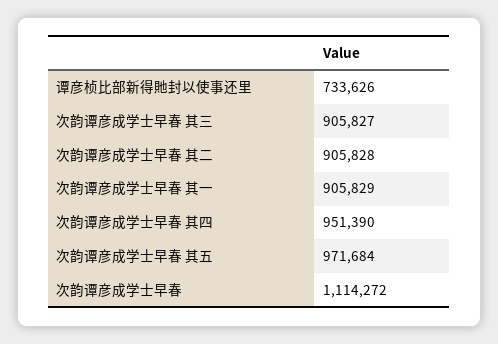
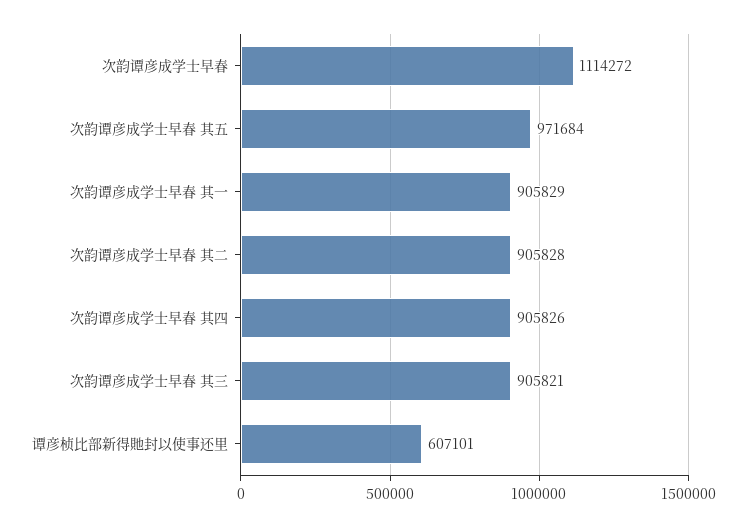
谭彦桢比部新得貤封以使事还里: 733626 -> 607101
次韵谭彦成学士早春 其三: 905827 -> 905821
次韵谭彦成学士早春 其四: 951390 -> 905826

